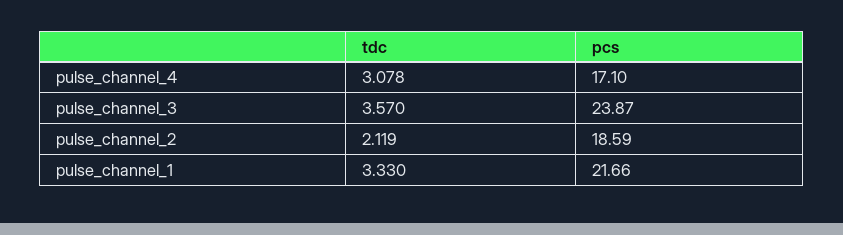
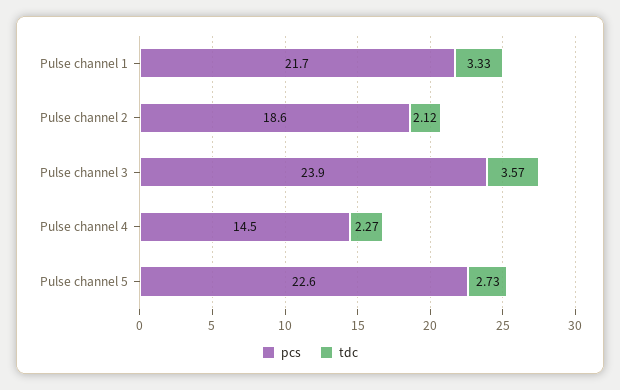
tdc, pulse_channel_4: 3.078 -> 2.27
pcs, pulse_channel_4: 17.1 -> 14.5
pcs, Pulse channel 5: none -> 22.6
tdc, Pulse channel 5: none -> 2.73

